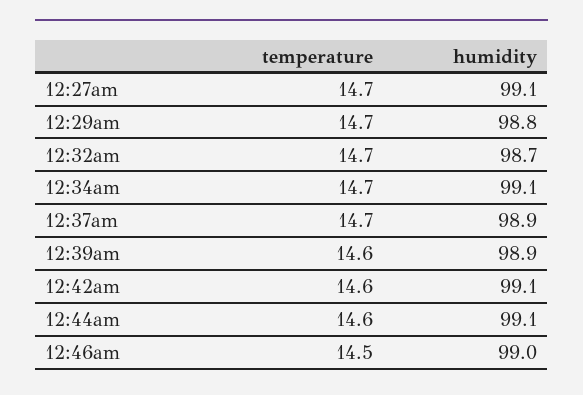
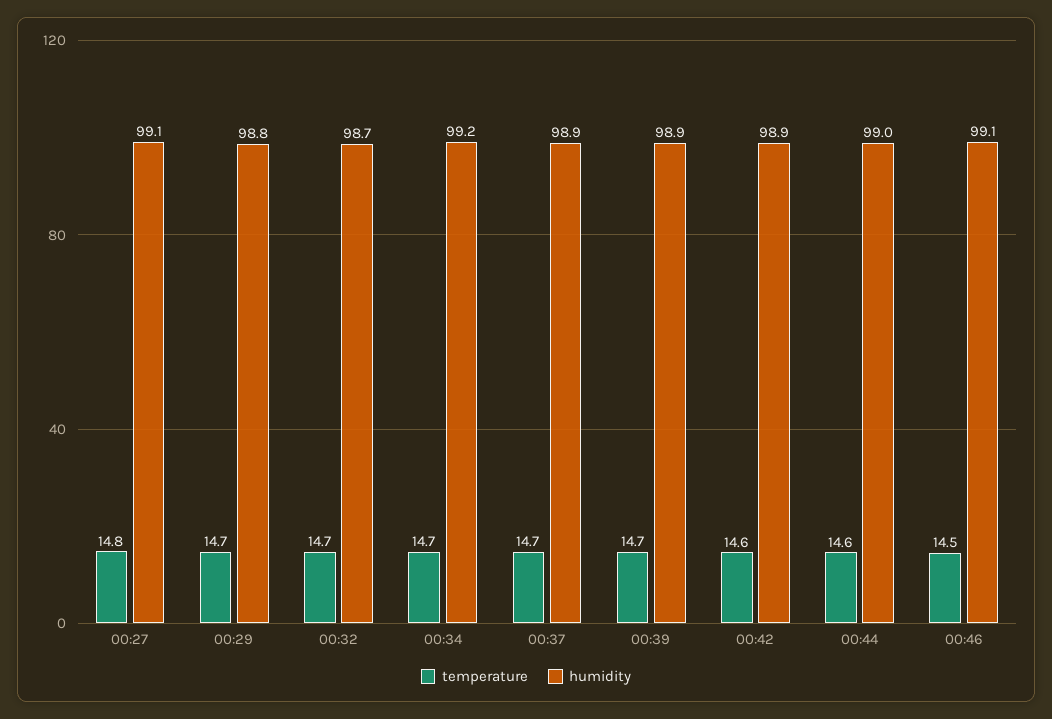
temperature, 12:27am: 14.7 -> 14.8
humidity, 12:34am: 99.1 -> 99.2
temperature, 12:39am: 14.6 -> 14.7
humidity, 12:42am: 99.1 -> 98.9
humidity, 12:44am: 99.1 -> 99
humidity, 12:46am: 99 -> 99.1

